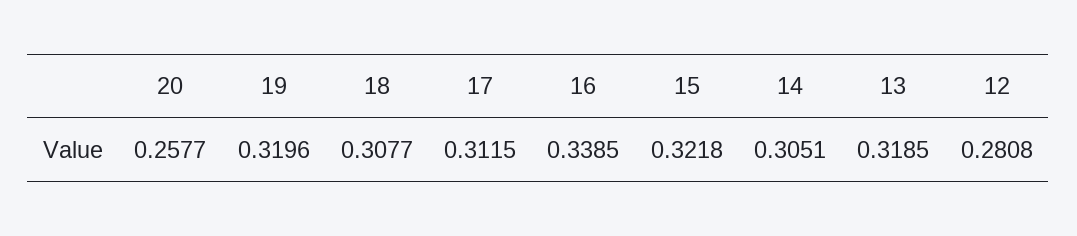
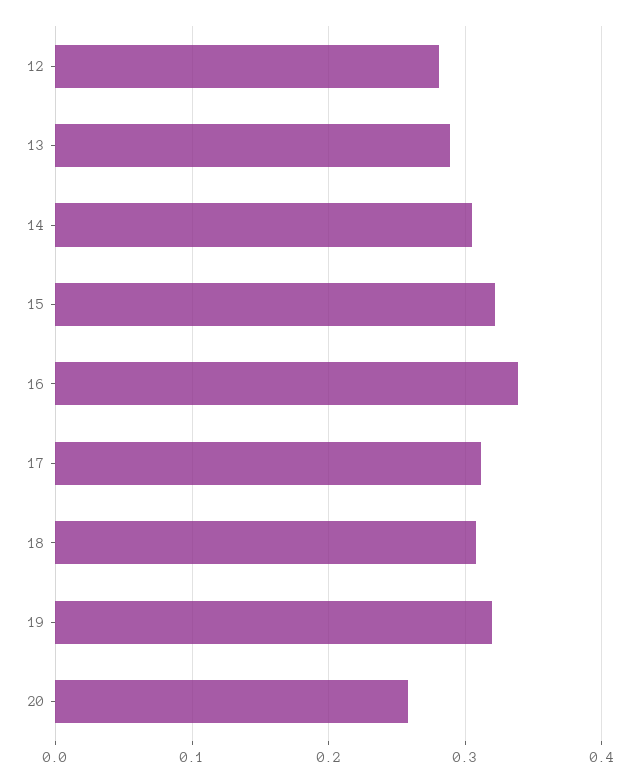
13: 0.3185 -> 0.29

